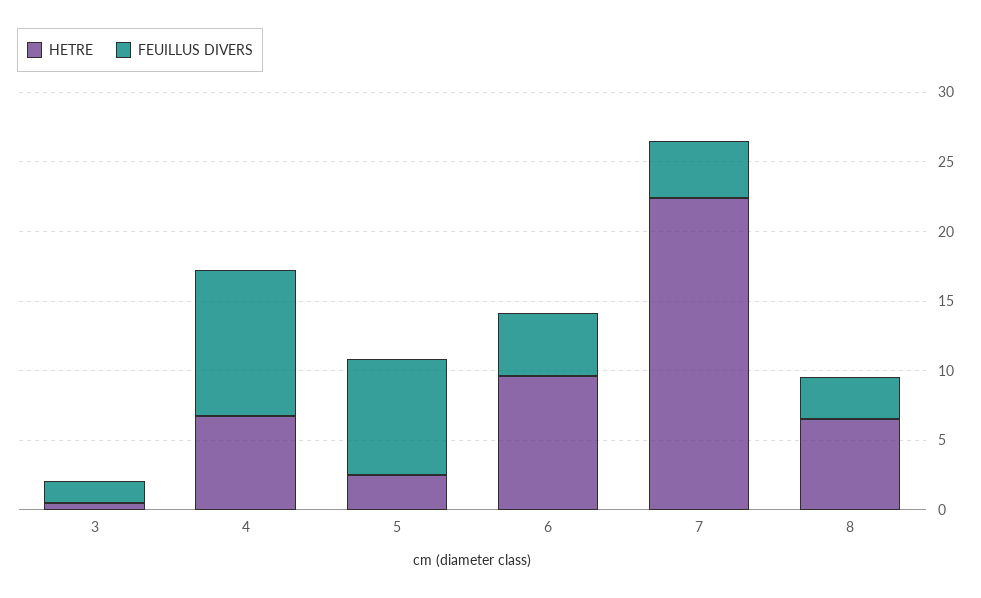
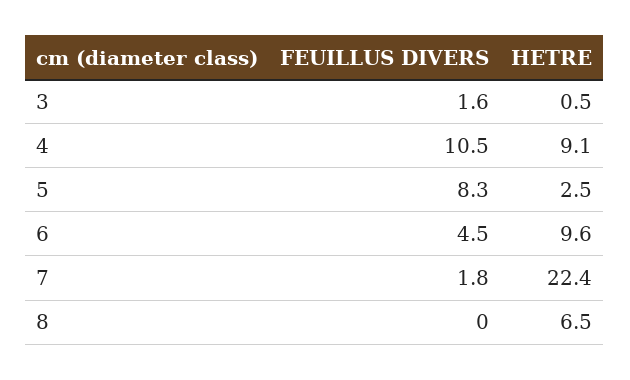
HETRE, 4: 7 -> 9.1
FEUILLUS DIVERS, 7: 4 -> 1.8
FEUILLUS DIVERS, 8: 3 -> 0

